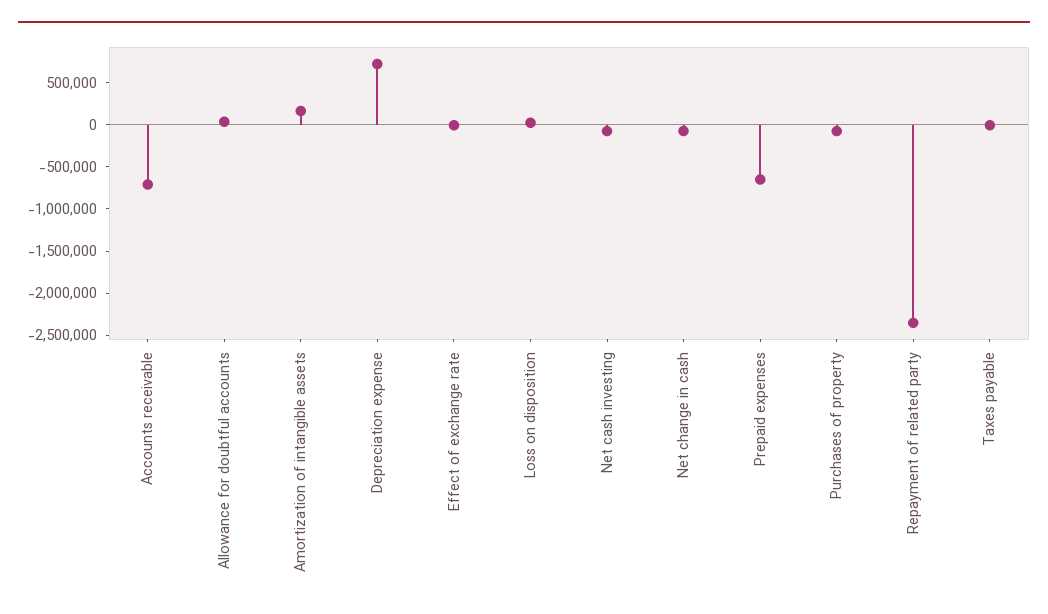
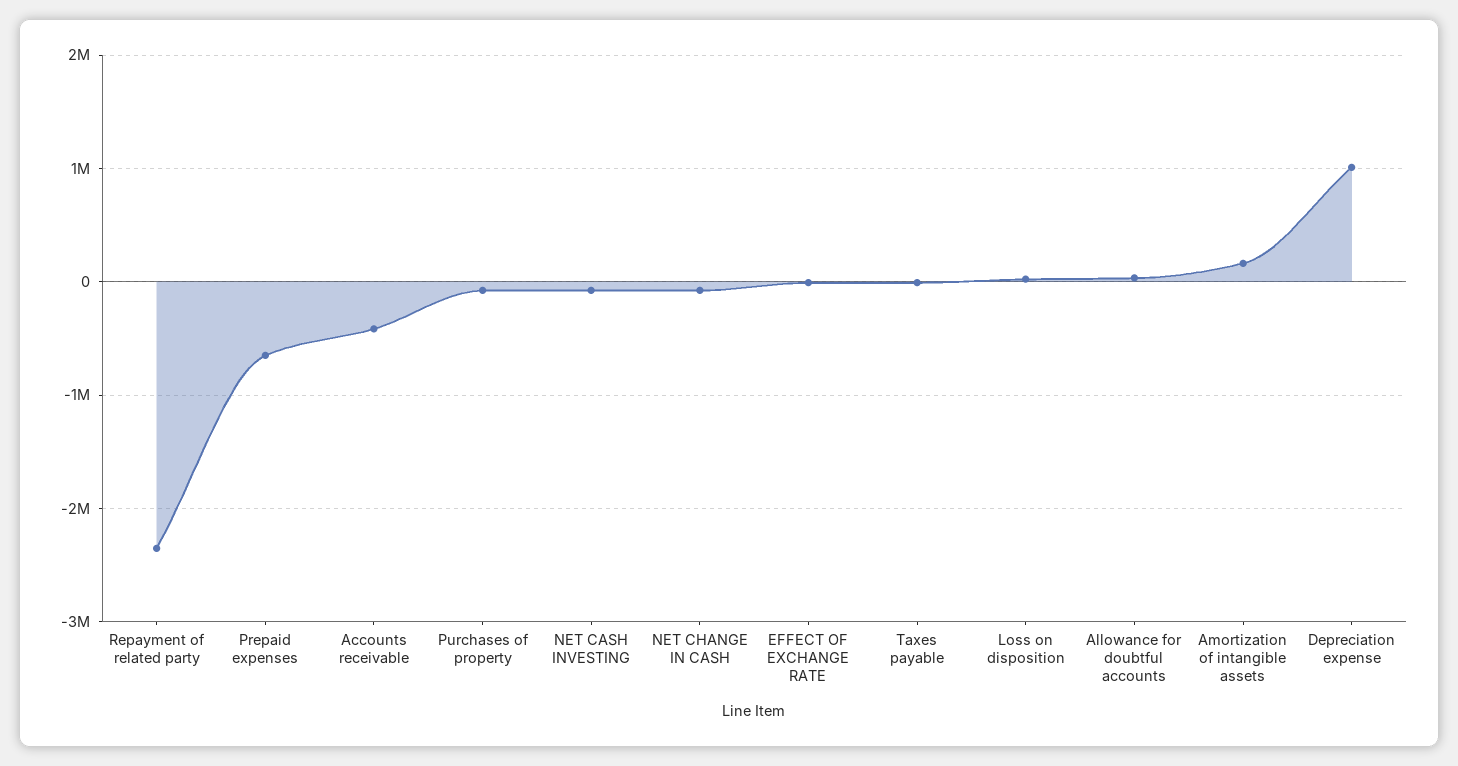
Accounts receivable: -700000 -> -400000
Depreciation expense: 700000 -> 1000000

